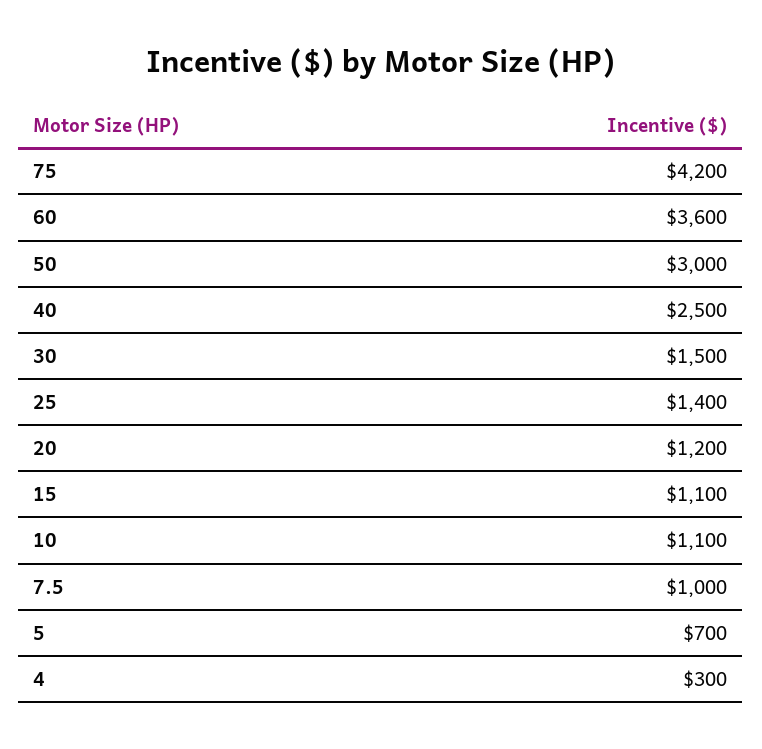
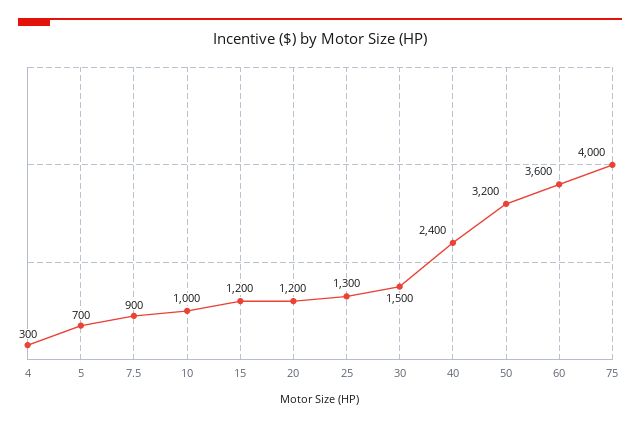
75: 4200 -> 4000
50: 3000 -> 3200
40: 2500 -> 2400
25: 1400 -> 1300
15: 1100 -> 1200
10: 1100 -> 1000
7.5: 1000 -> 900

